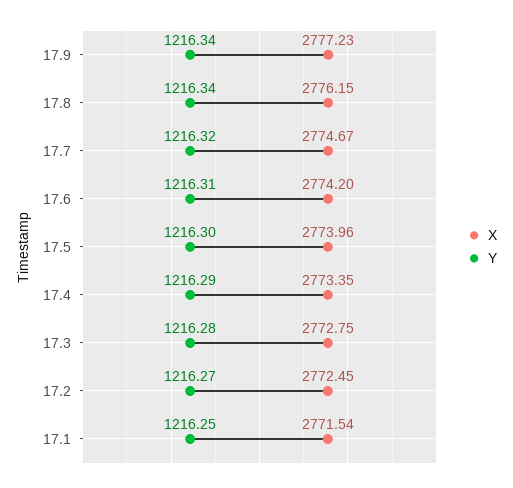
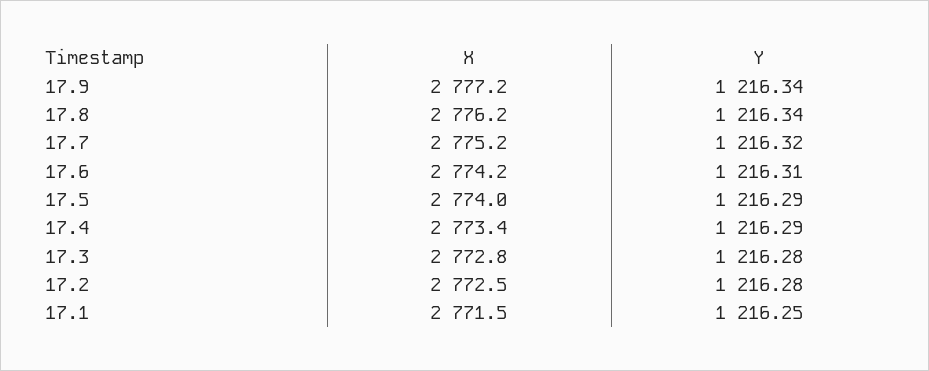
X, 17.7: 2774.67 -> 2775.2
Y, 17.5: 1216.3 -> 1216.29
Y, 17.2: 1216.27 -> 1216.28

